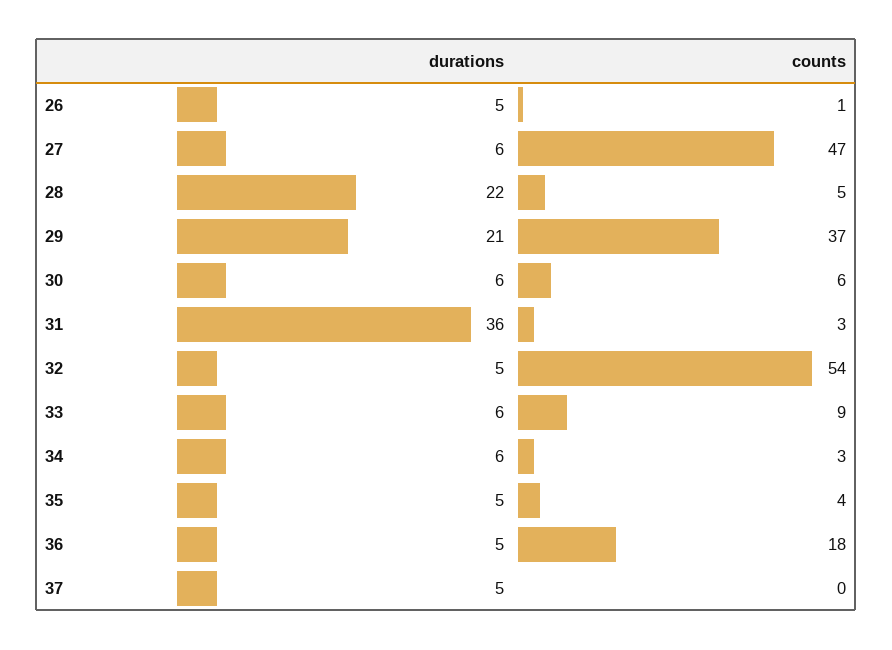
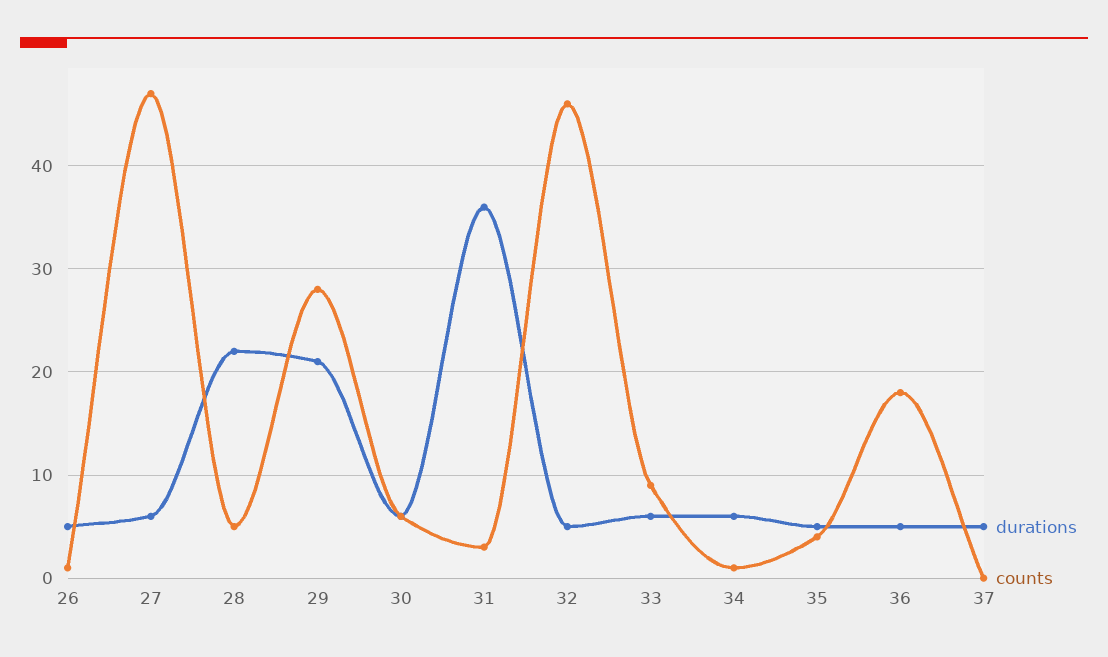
counts, 29: 37 -> 28
counts, 32: 54 -> 46
counts, 34: 3 -> 1

